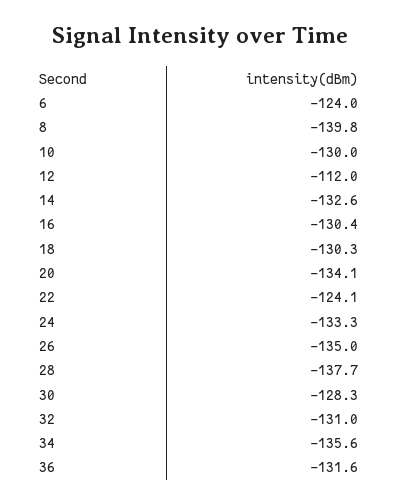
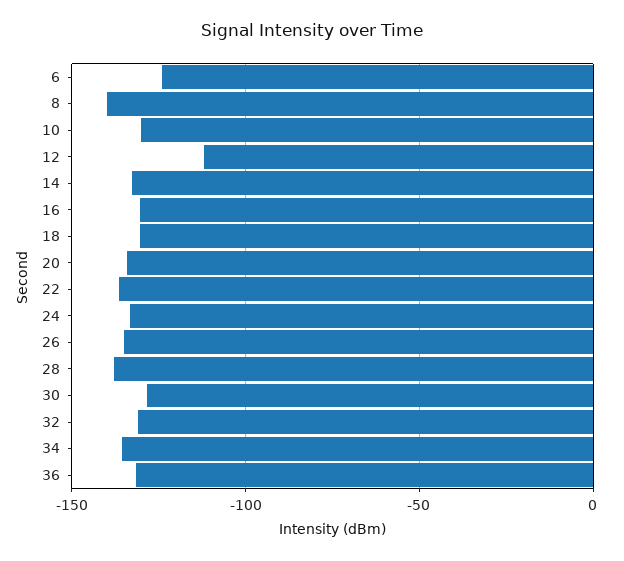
22: -124.1 -> -135

